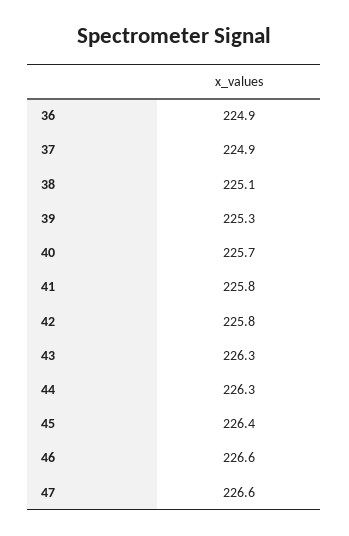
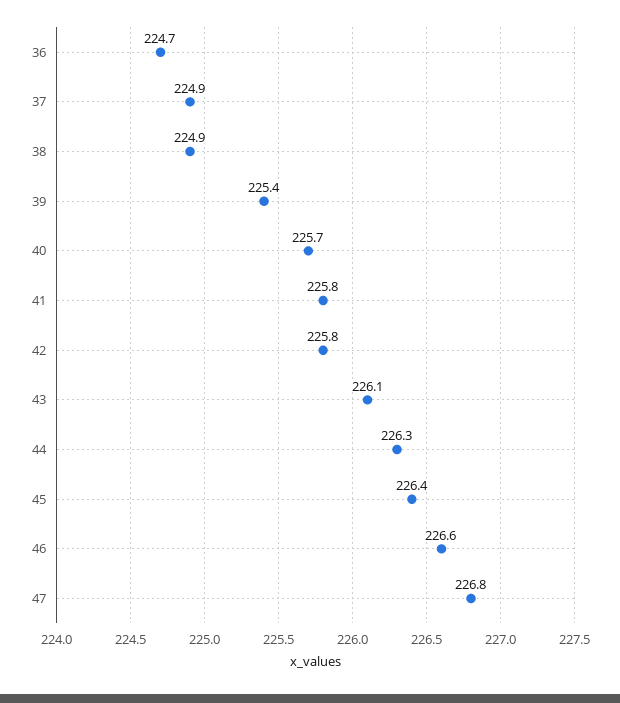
36: 224.9 -> 224.7
38: 225.1 -> 224.9
39: 225.3 -> 225.4
43: 226.3 -> 226.1
47: 226.6 -> 226.8

